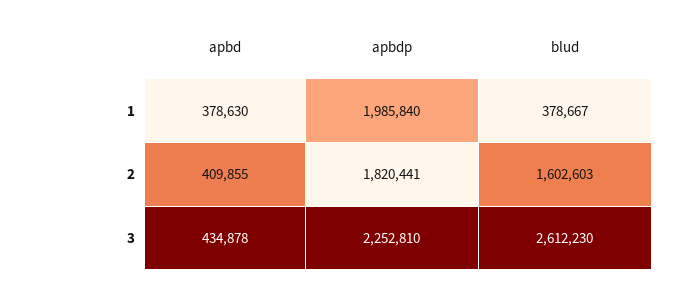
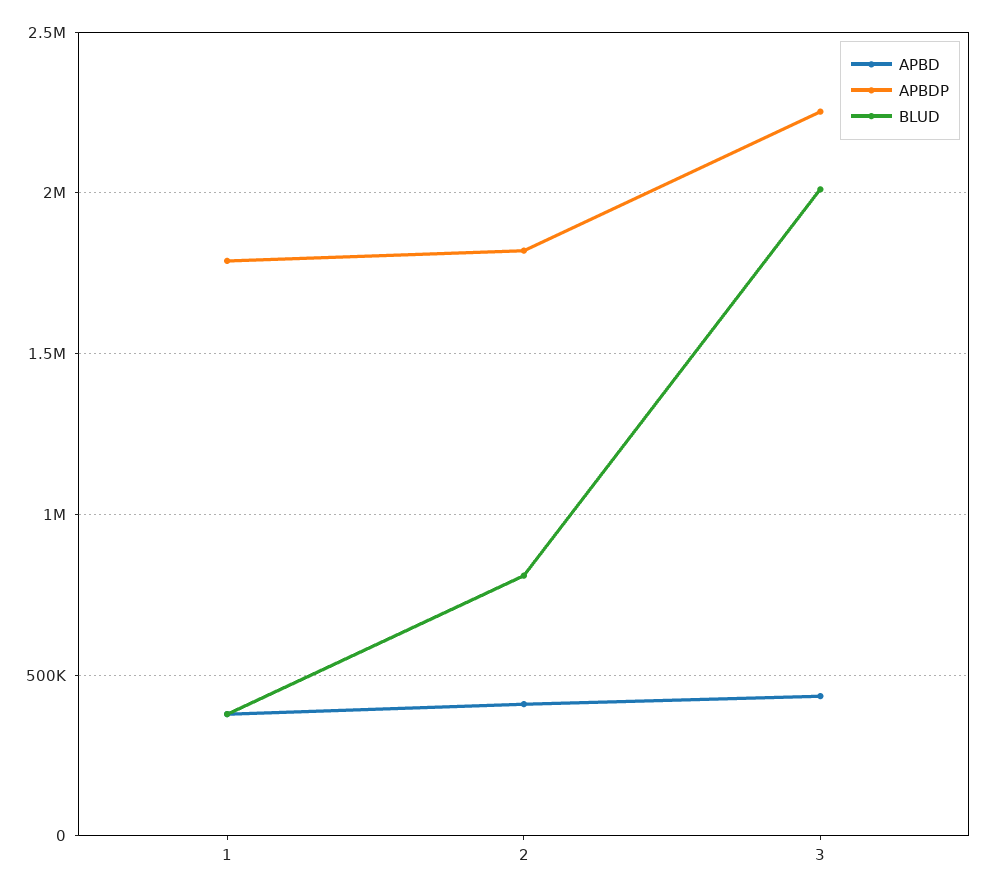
apbdp, 1: 1985840 -> 1800000
blud, 2: 1602603 -> 800000
blud, 3: 2612230 -> 2000000

